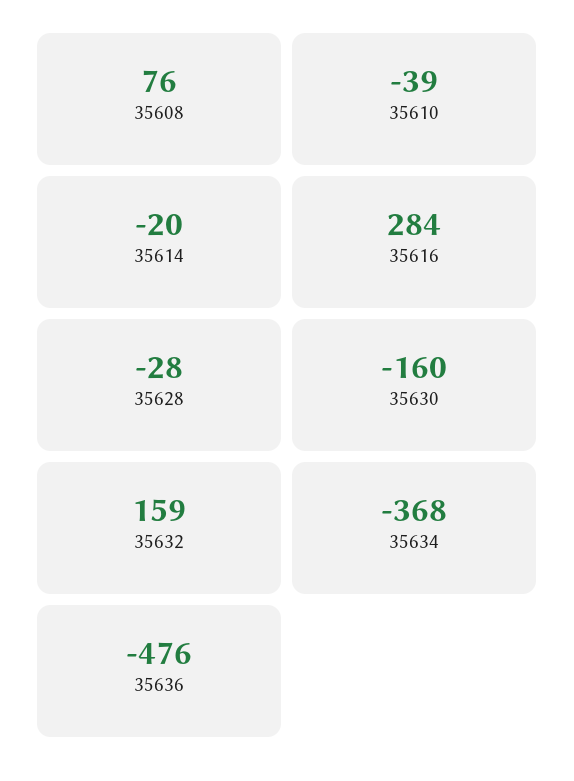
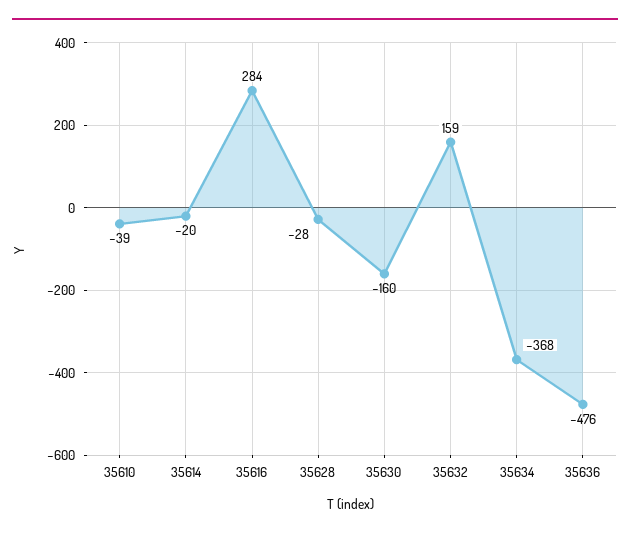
35608: 76 -> none

